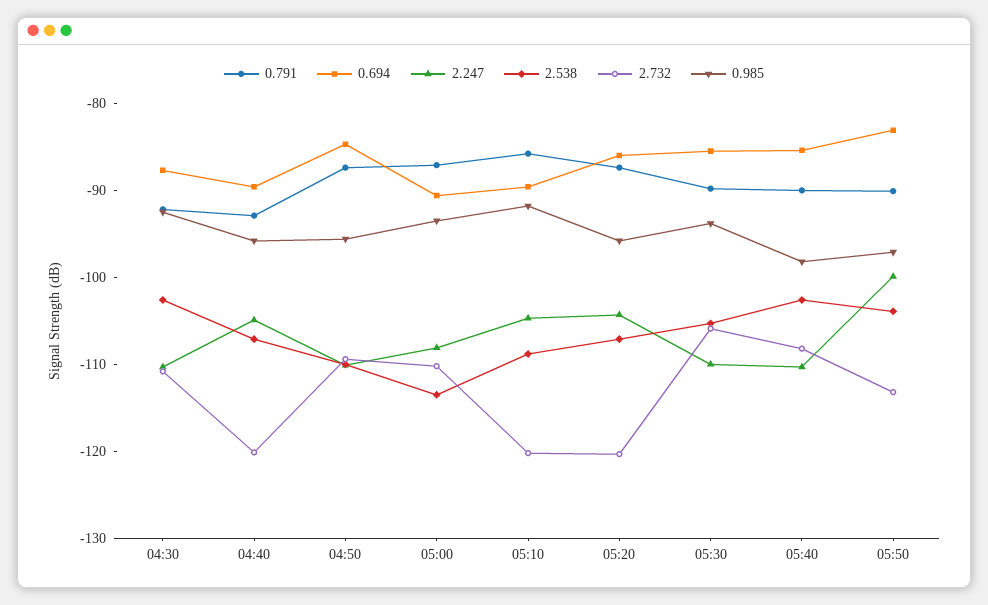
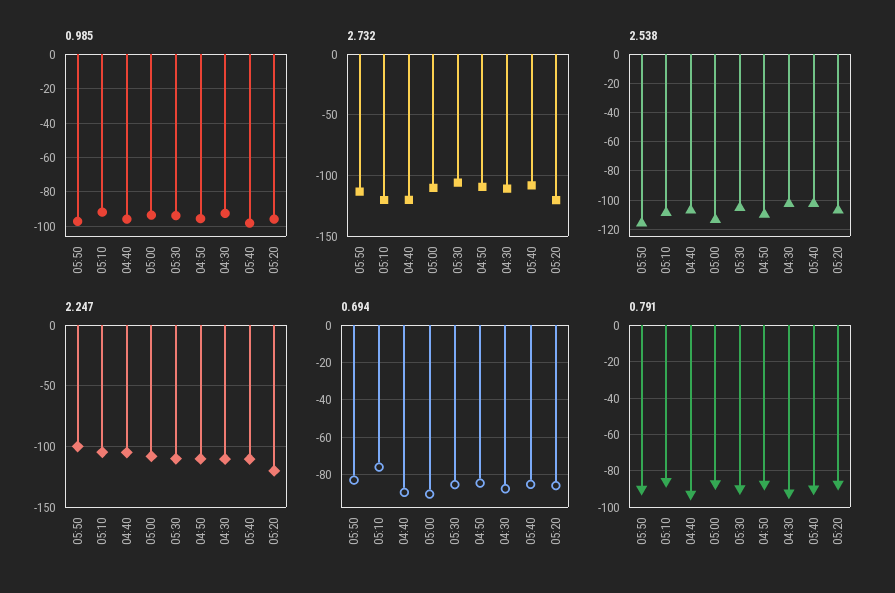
0.694, 05:10: -90 -> -75
2.247, 05:20: -104 -> -120
2.538, 05:50: -104 -> -115

